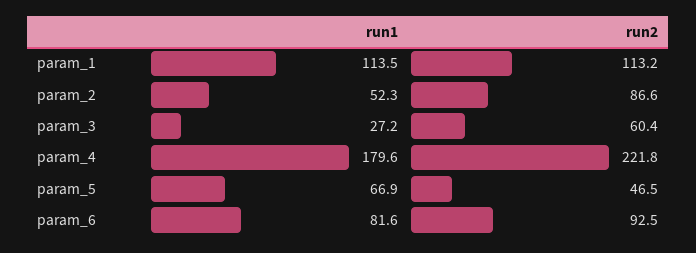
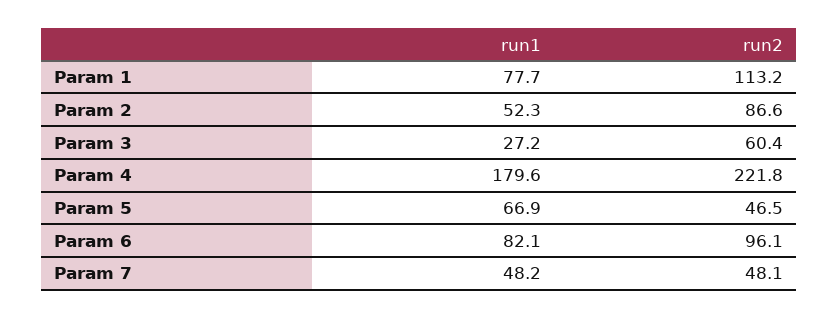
run1, param_1: 113.5 -> 77.7
run1, param_6: 81.6 -> 82.1
run2, param_6: 92.5 -> 96.1
run1, Param 7: none -> 48.2
run2, Param 7: none -> 48.1

